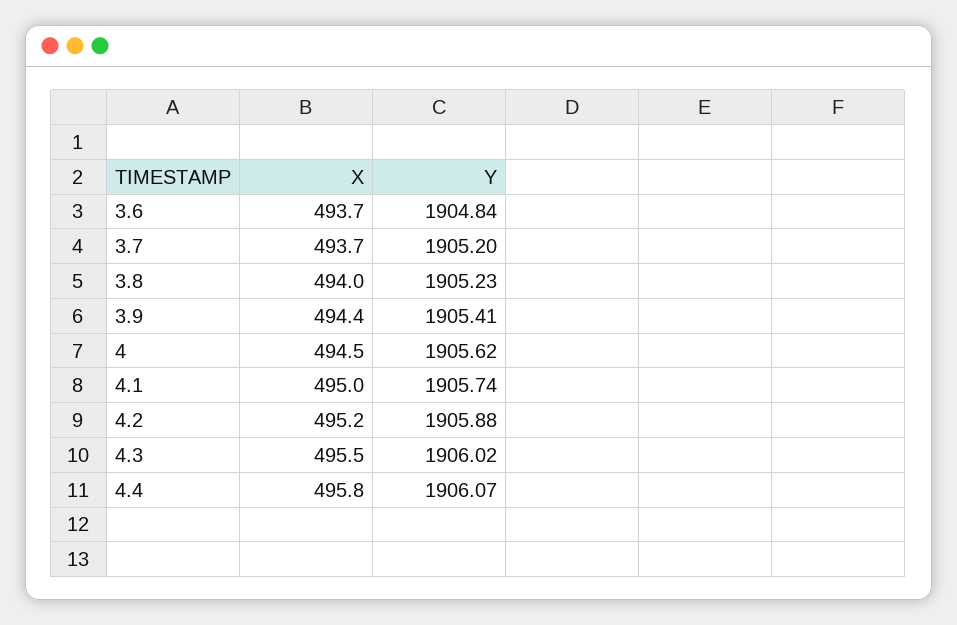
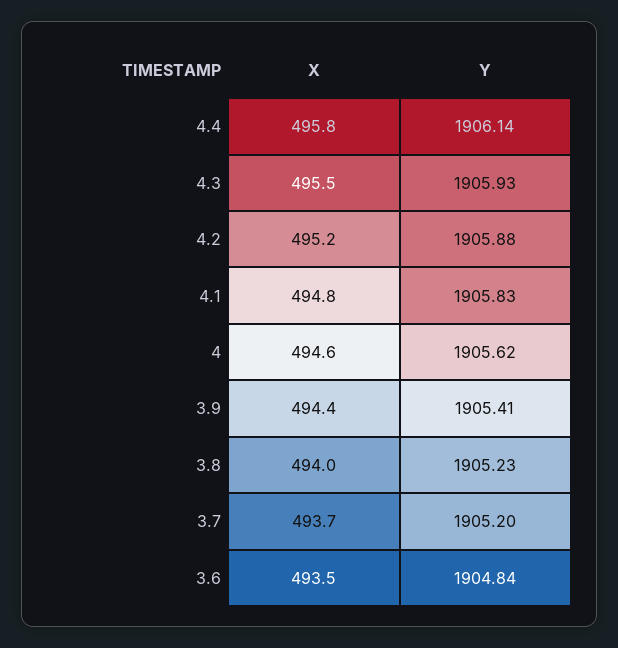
X, 3.6: 493.7 -> 493.5
X, 4: 494.5 -> 494.6
X, 4.1: 495 -> 494.8
Y, 4.1: 1905.74 -> 1905.83
Y, 4.3: 1906.02 -> 1905.93
Y, 4.4: 1906.07 -> 1906.14

